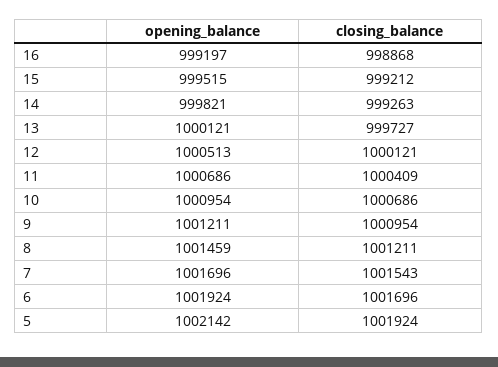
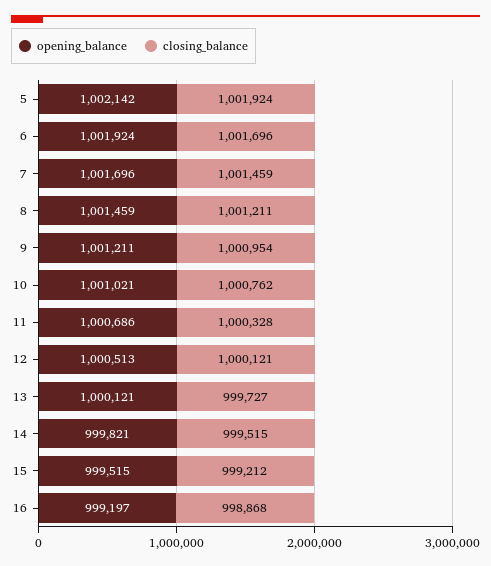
closing_balance, 14: 999263 -> 999515
closing_balance, 11: 1000409 -> 1000328
opening_balance, 10: 1000954 -> 1001021
closing_balance, 10: 1000686 -> 1000762
closing_balance, 7: 1001543 -> 1001459

